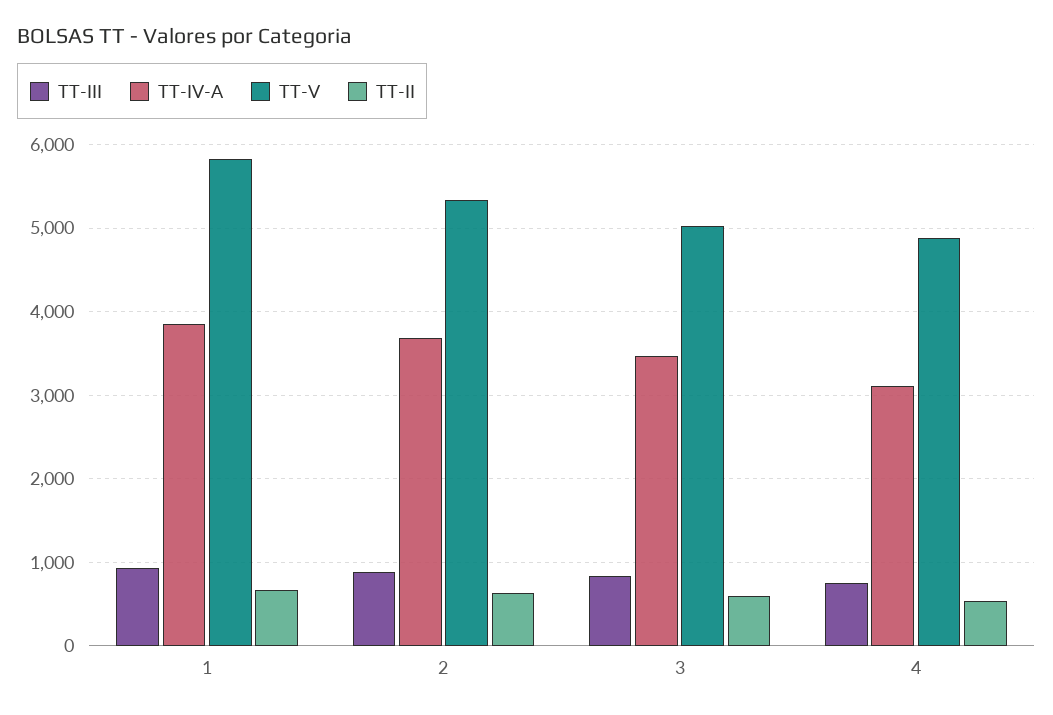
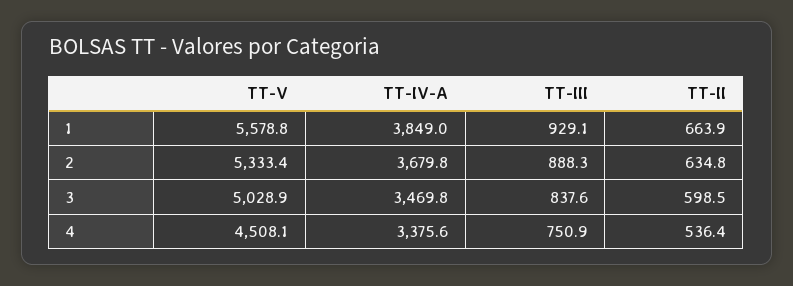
TT-V, 1: 5800 -> 5578.8
TT-IV-A, 4: 3100 -> 3375.6
TT-V, 4: 4900 -> 4508.1

